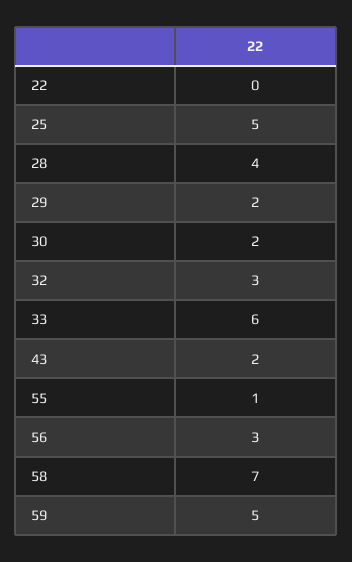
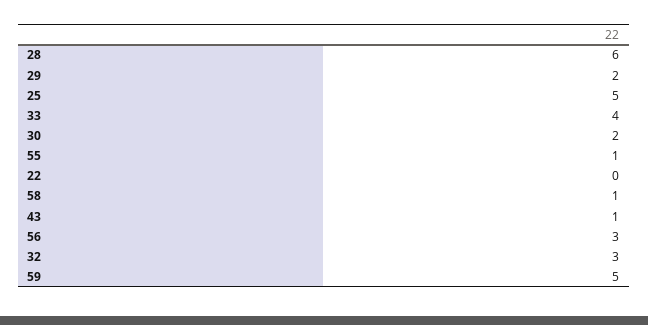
28: 4 -> 6
33: 6 -> 4
43: 2 -> 1
58: 7 -> 1

